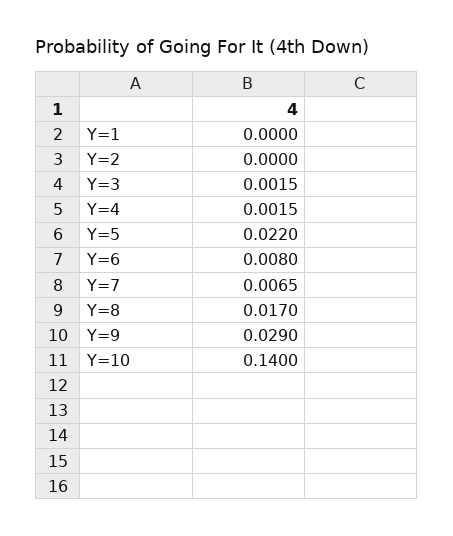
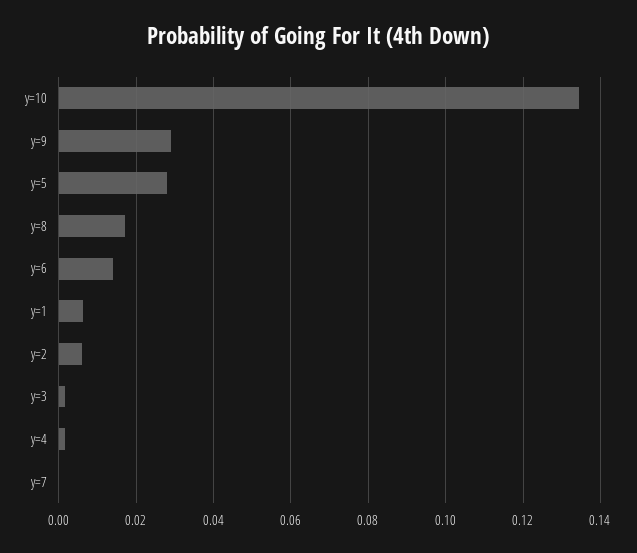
Y=1: 0 -> 0.006
Y=2: 0 -> 0.006
Y=5: 0.022 -> 0.028
Y=6: 0.008 -> 0.014
Y=7: 0.0065 -> 0
Y=10: 0.14 -> 0.134

